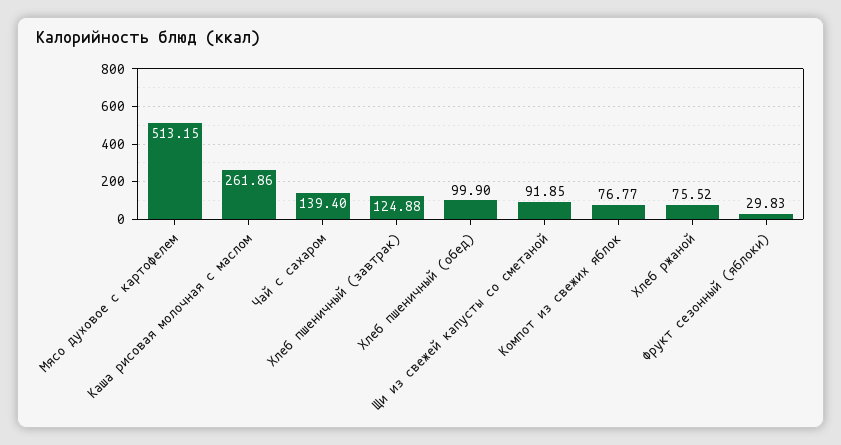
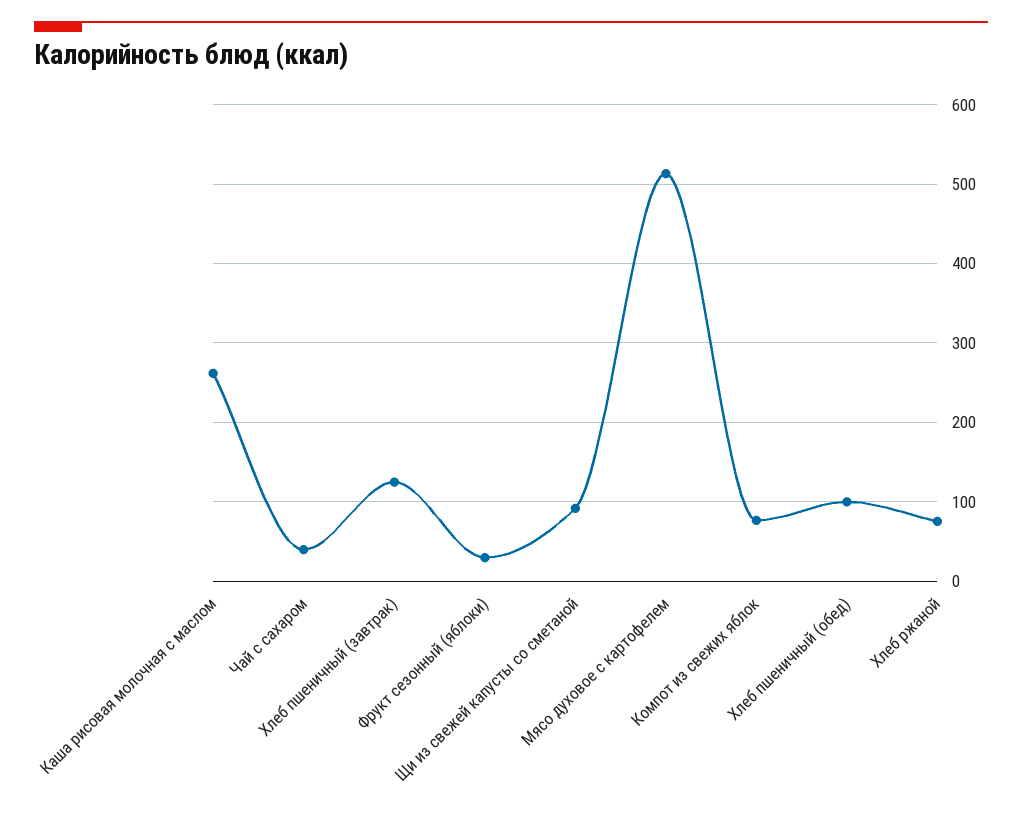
Чай с сахаром: 139.4 -> 40

